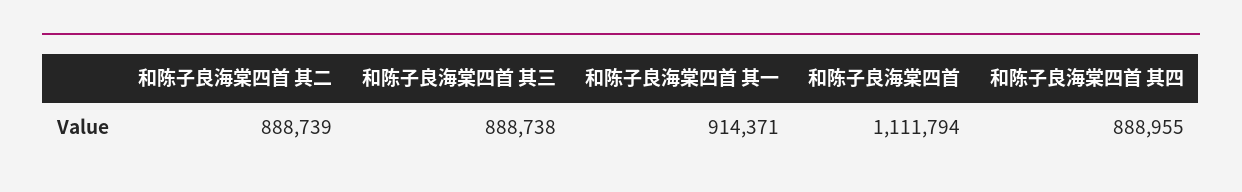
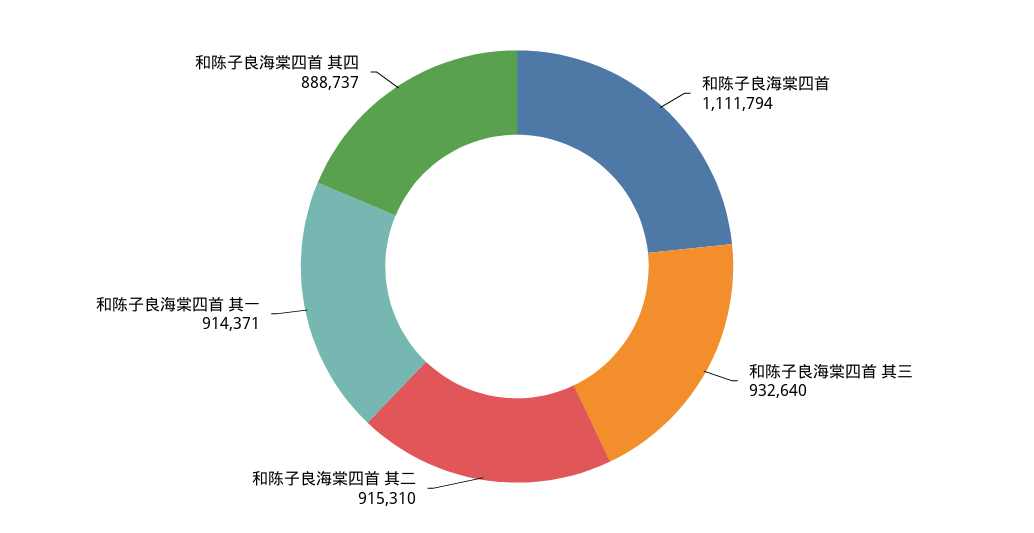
和陈子良海棠四首 其二: 888739 -> 915310
和陈子良海棠四首 其三: 888738 -> 932640
和陈子良海棠四首 其四: 888955 -> 888737

